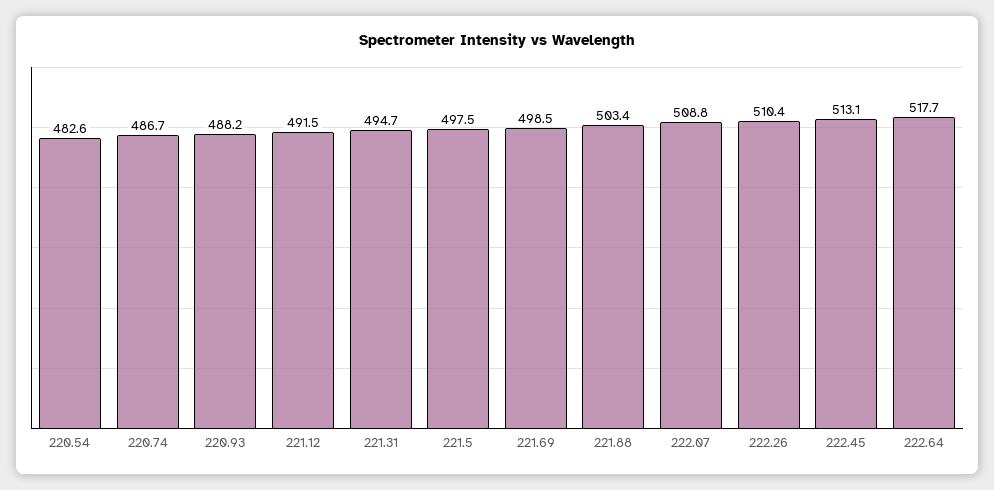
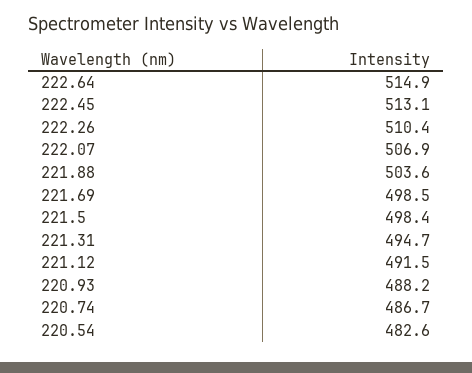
221.5: 497.5 -> 498.4
221.88: 503.4 -> 503.6
222.07: 508.8 -> 506.9
222.64: 517.7 -> 514.9

